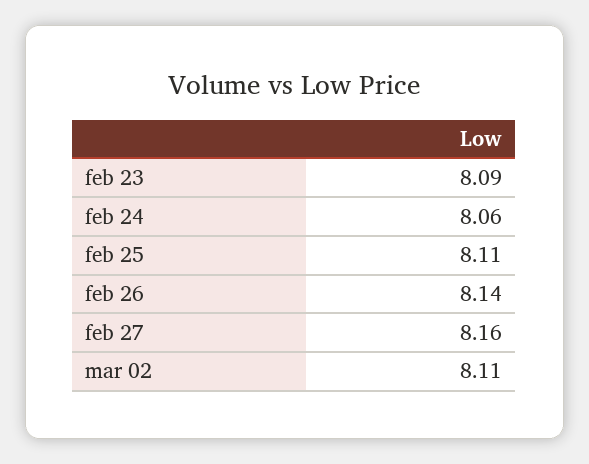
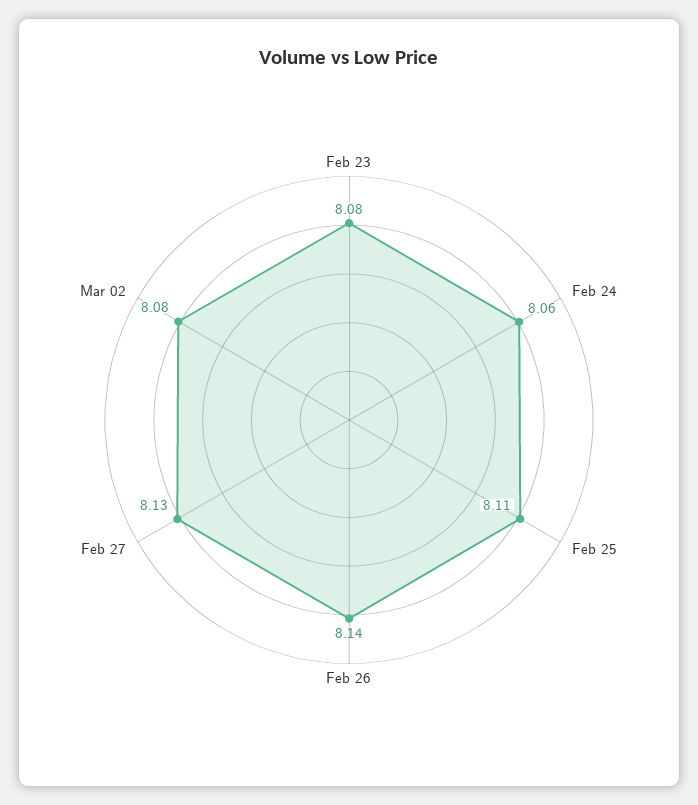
feb 23: 8.09 -> 8.08
feb 27: 8.16 -> 8.13
mar 02: 8.11 -> 8.08

